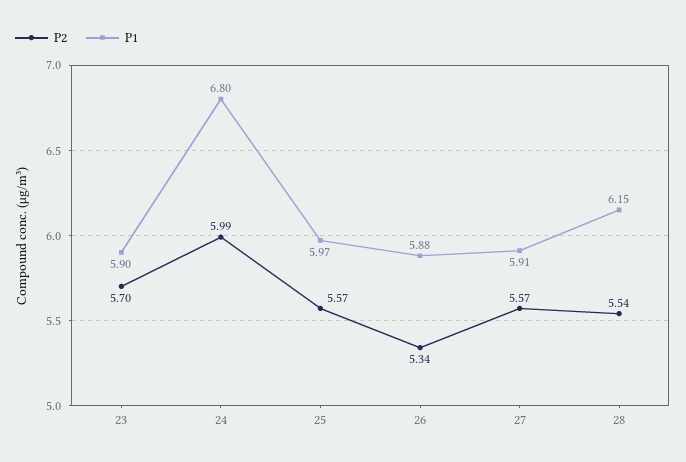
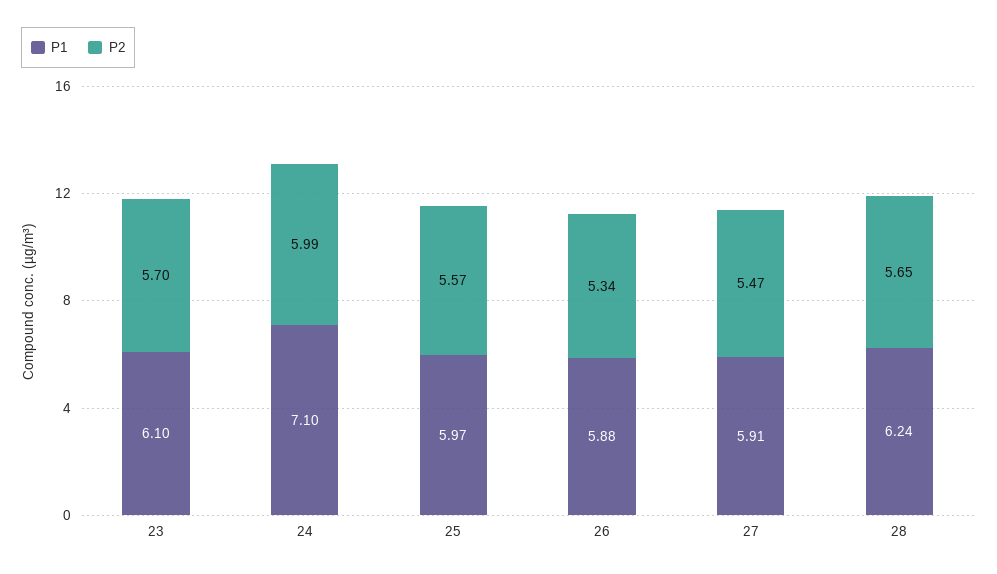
P1, 23: 5.9 -> 6.1
P1, 24: 6.8 -> 7.1
P2, 27: 5.57 -> 5.47
P2, 28: 5.54 -> 5.65
P1, 28: 6.15 -> 6.24

